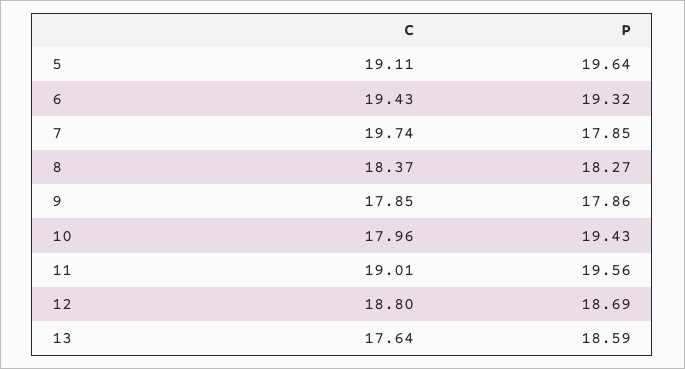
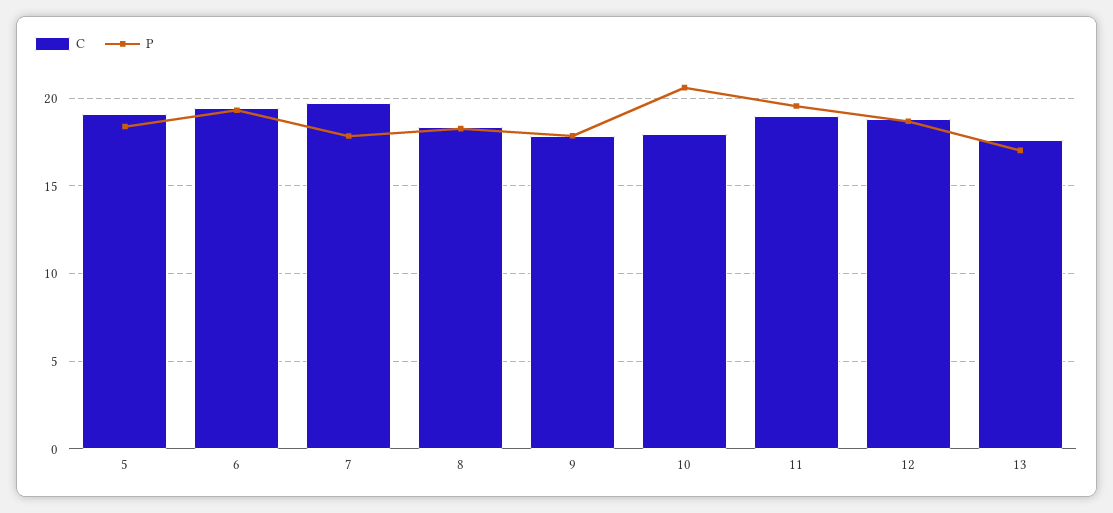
P, 5: 19.64 -> 18.5
P, 10: 19.43 -> 20.5
P, 13: 18.59 -> 17

